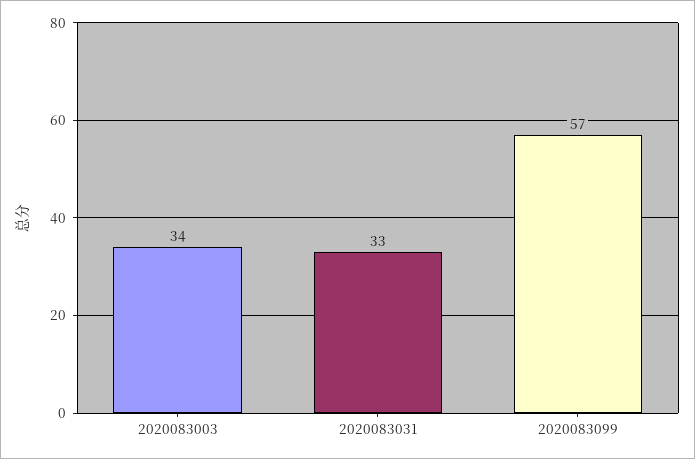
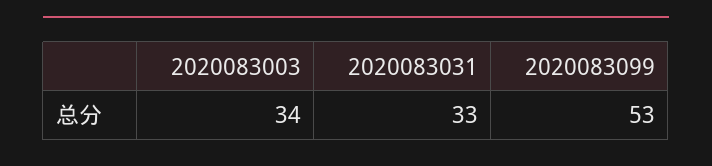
2020083099: 57 -> 53

